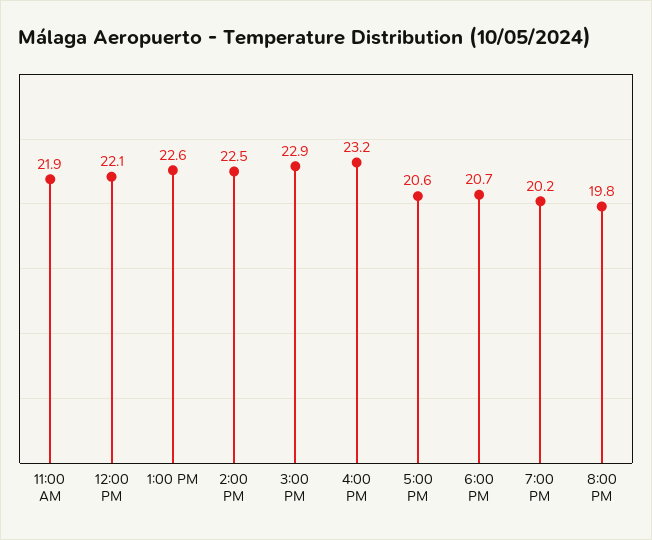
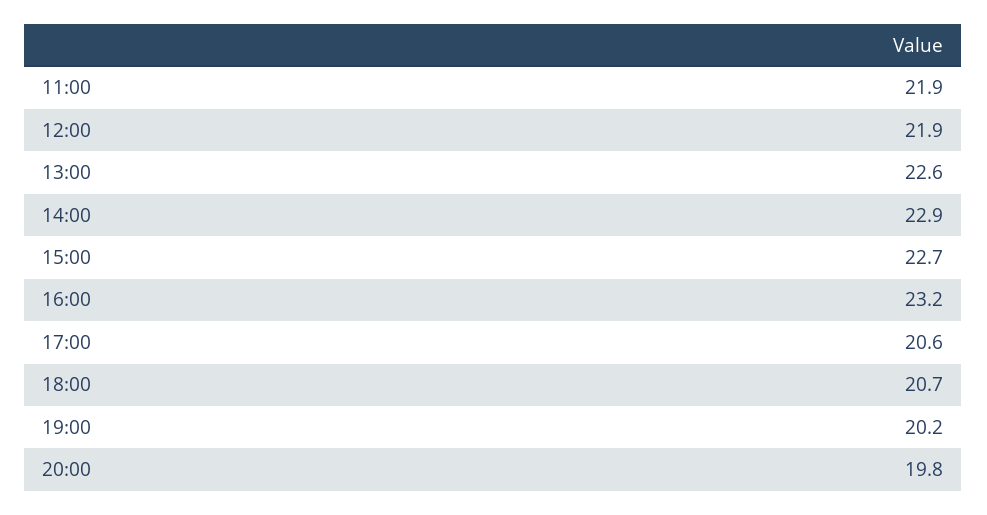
12:00 PM: 22.1 -> 21.9
2:00 PM: 22.5 -> 22.9
3:00 PM: 22.9 -> 22.7

